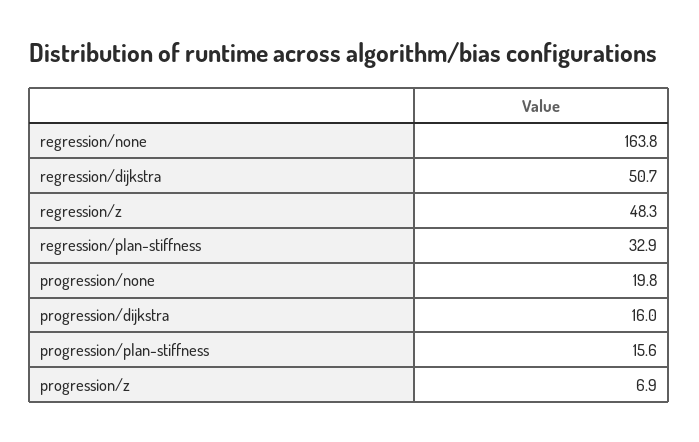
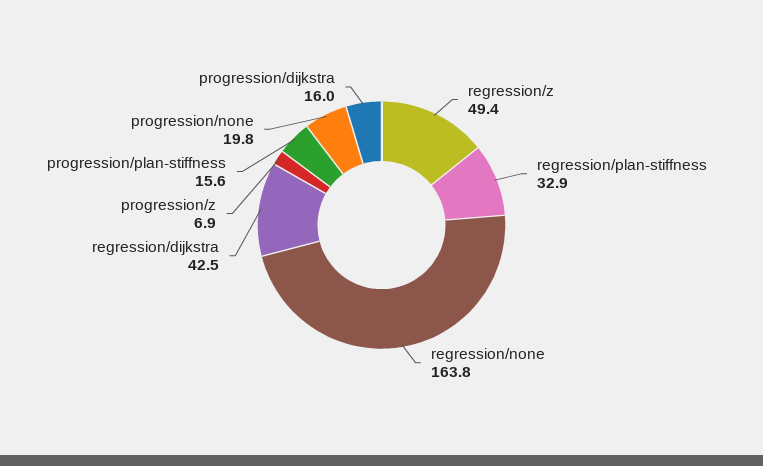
regression/dijkstra: 50.7 -> 42.5
regression/z: 48.3 -> 49.4

